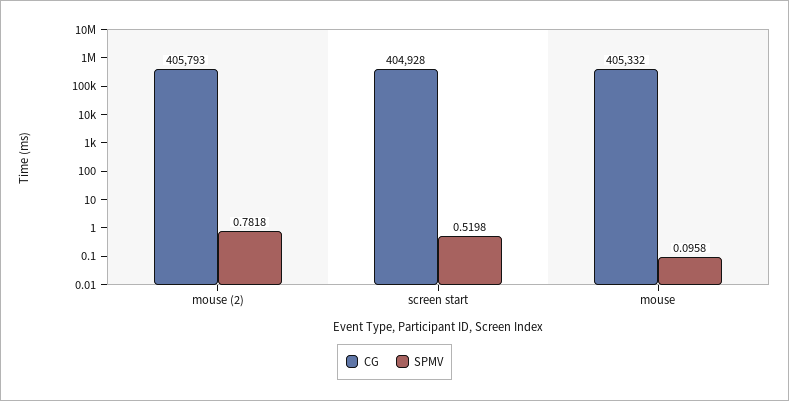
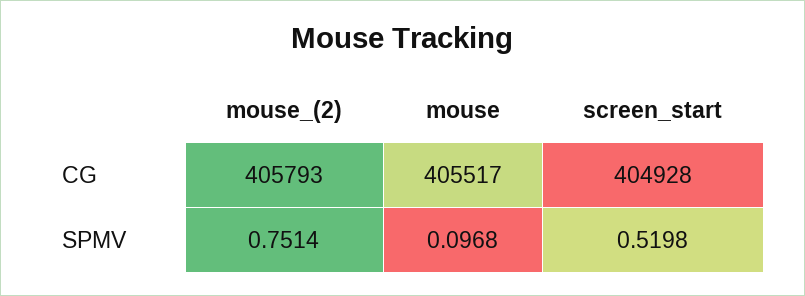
SPMV, mouse (2): 0.7818 -> 0.7514
CG, mouse: 405332 -> 405517
SPMV, mouse: 0.0958 -> 0.0968

